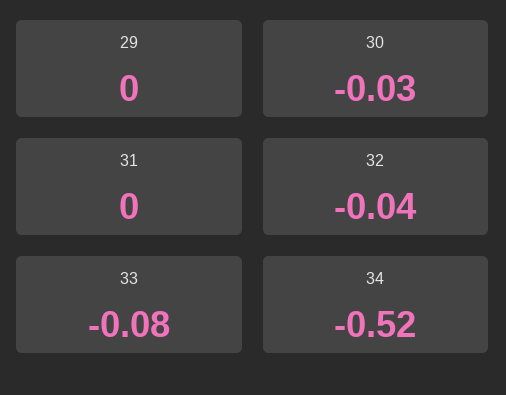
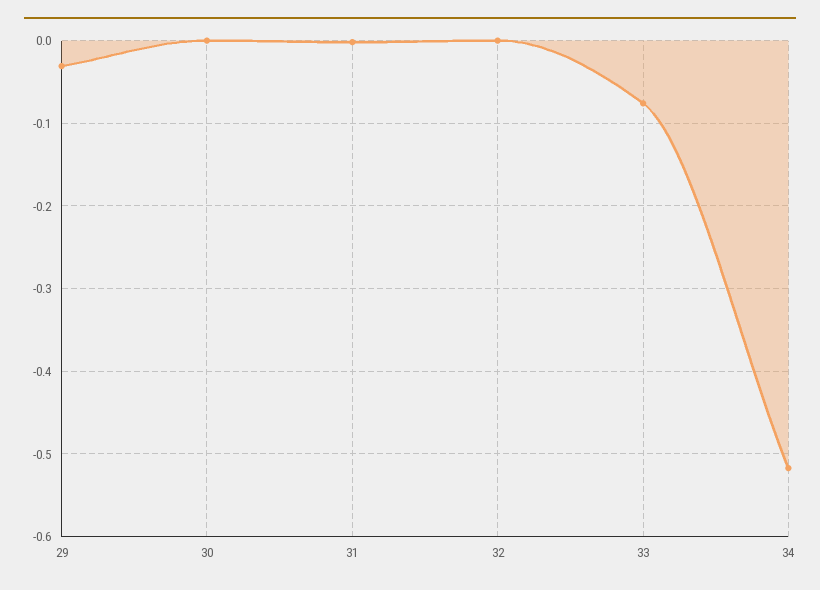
29: 0 -> -0.03
30: -0.03 -> 0
32: -0.04 -> 0

